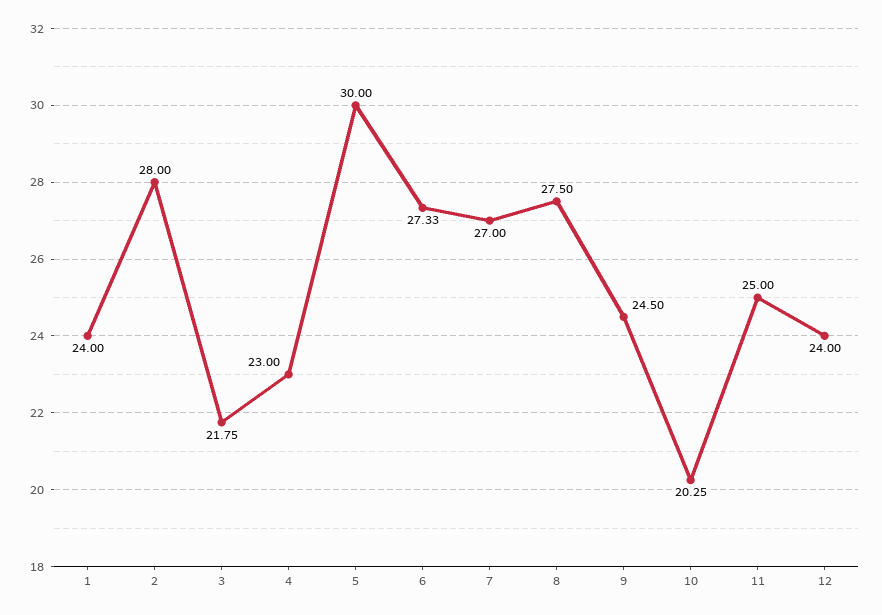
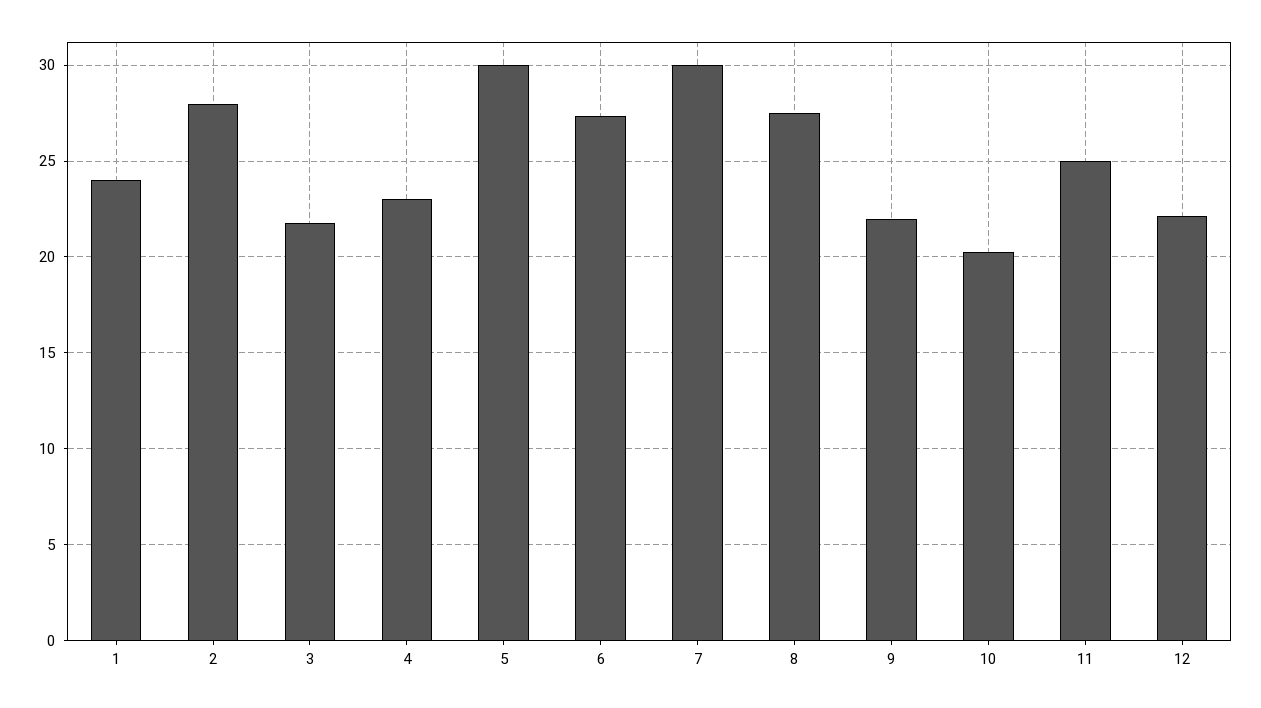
7: 27 -> 30
9: 24.5 -> 22
12: 24 -> 22

